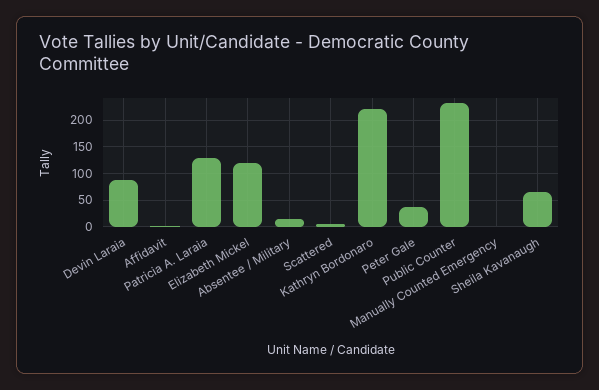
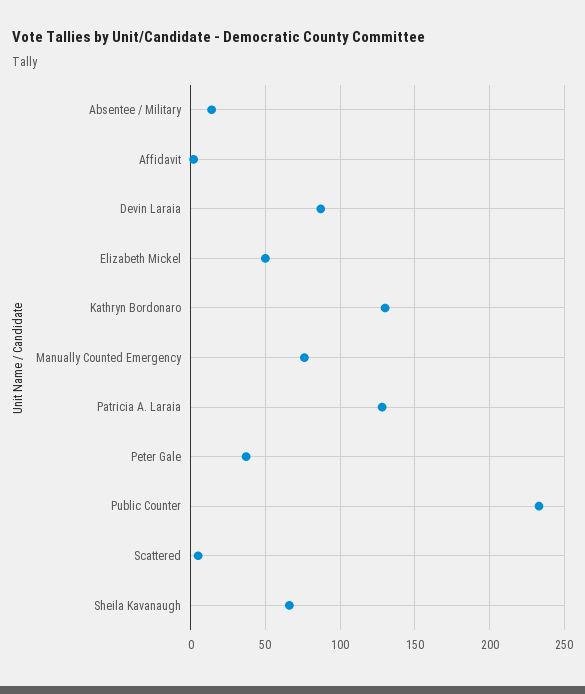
Elizabeth Mickel: 125 -> 50
Kathryn Bordonaro: 225 -> 130
Manually Counted Emergency: 0 -> 75

